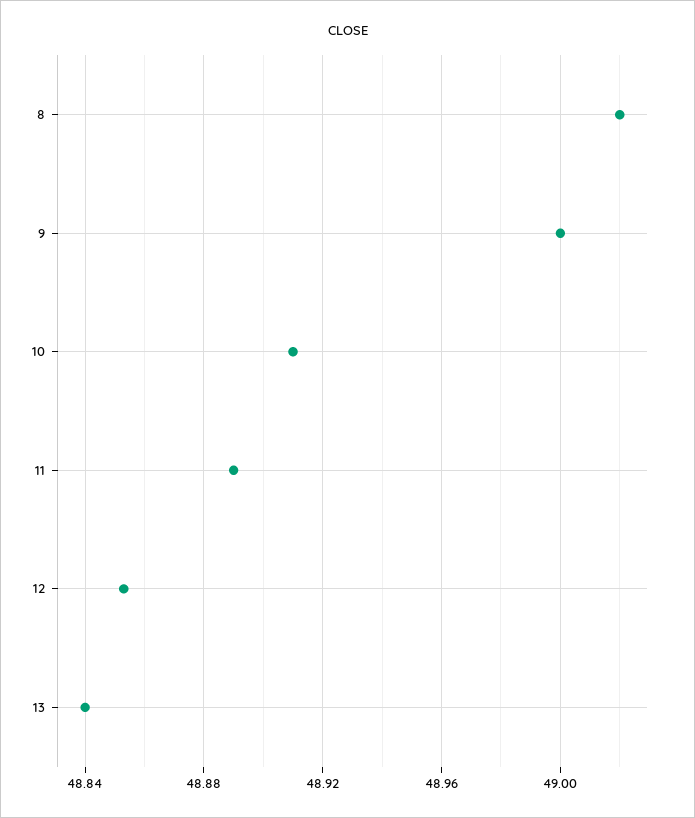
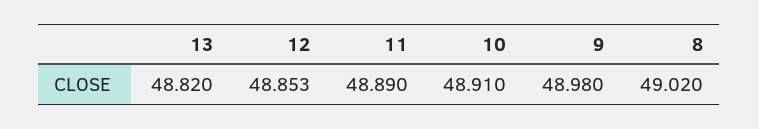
9: 49 -> 48.98
13: 48.84 -> 48.82

